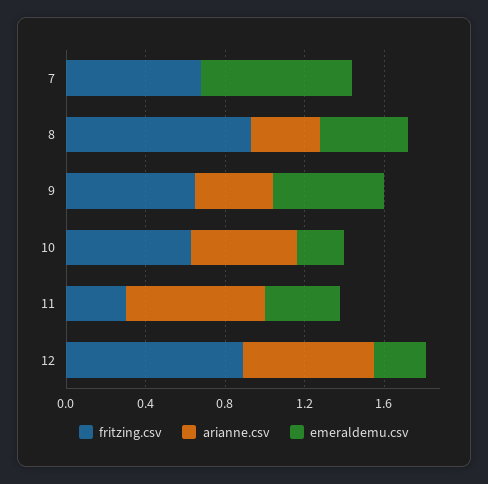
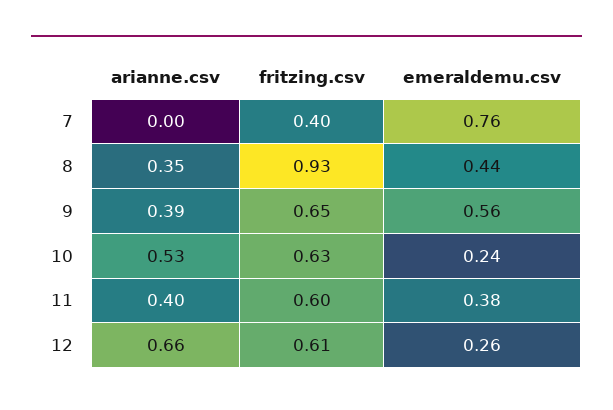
fritzing.csv, 7: 0.7 -> 0.4
fritzing.csv, 11: 0.3 -> 0.6
arianne.csv, 11: 0.7 -> 0.4
fritzing.csv, 12: 0.9 -> 0.61

